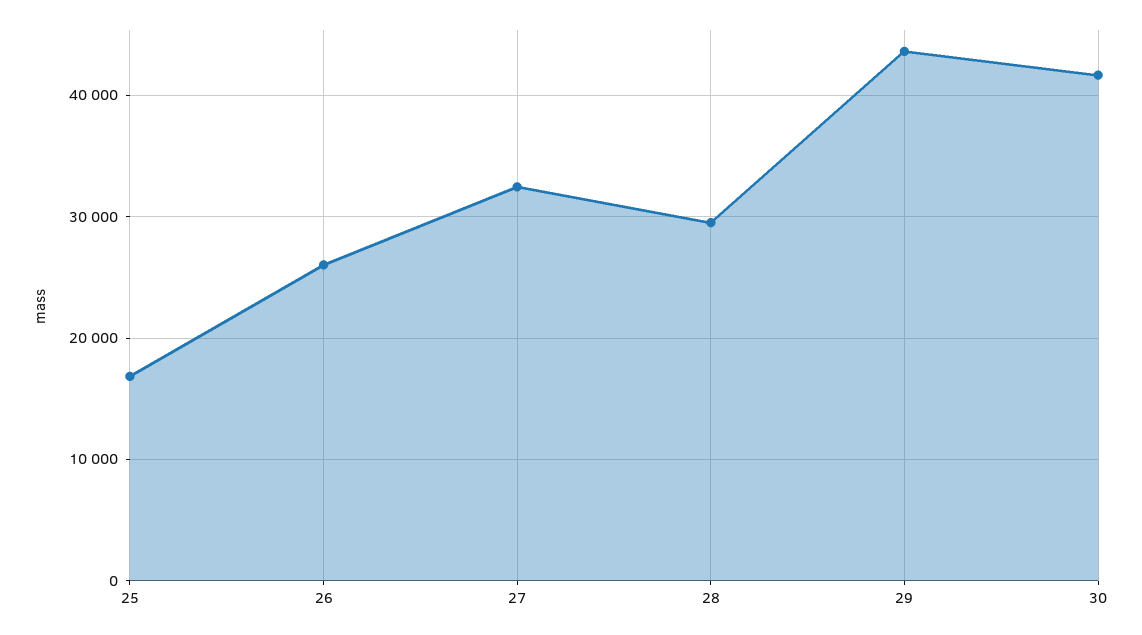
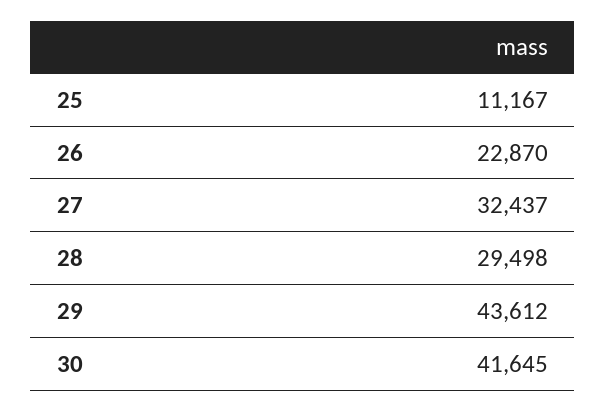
25: 17000 -> 11167
26: 26000 -> 22870

